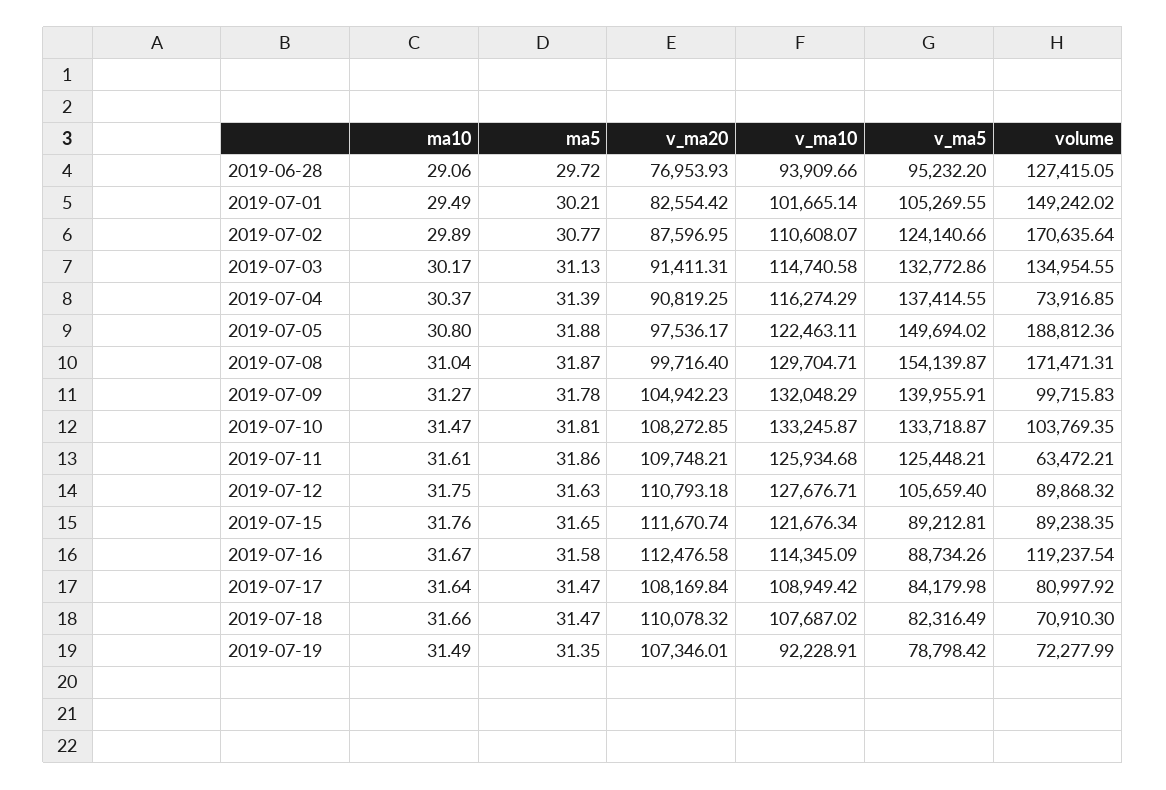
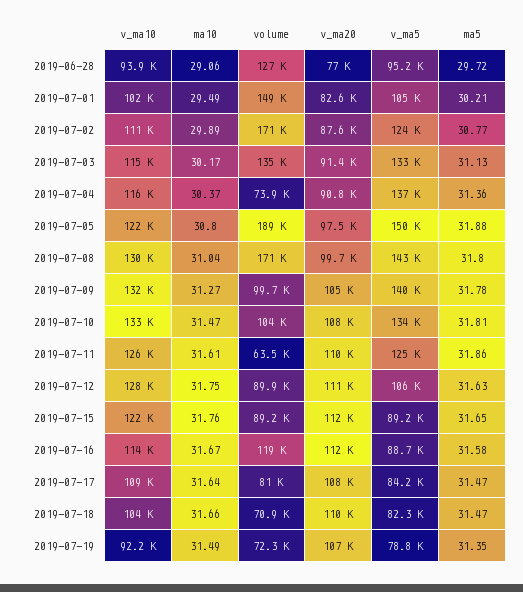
ma5, 2019-07-04: 31.39 -> 31.36
ma5, 2019-07-08: 31.87 -> 31.8
v_ma5, 2019-07-08: 154139.87 -> 143000
v_ma10, 2019-07-18: 107687.02 -> 104000

